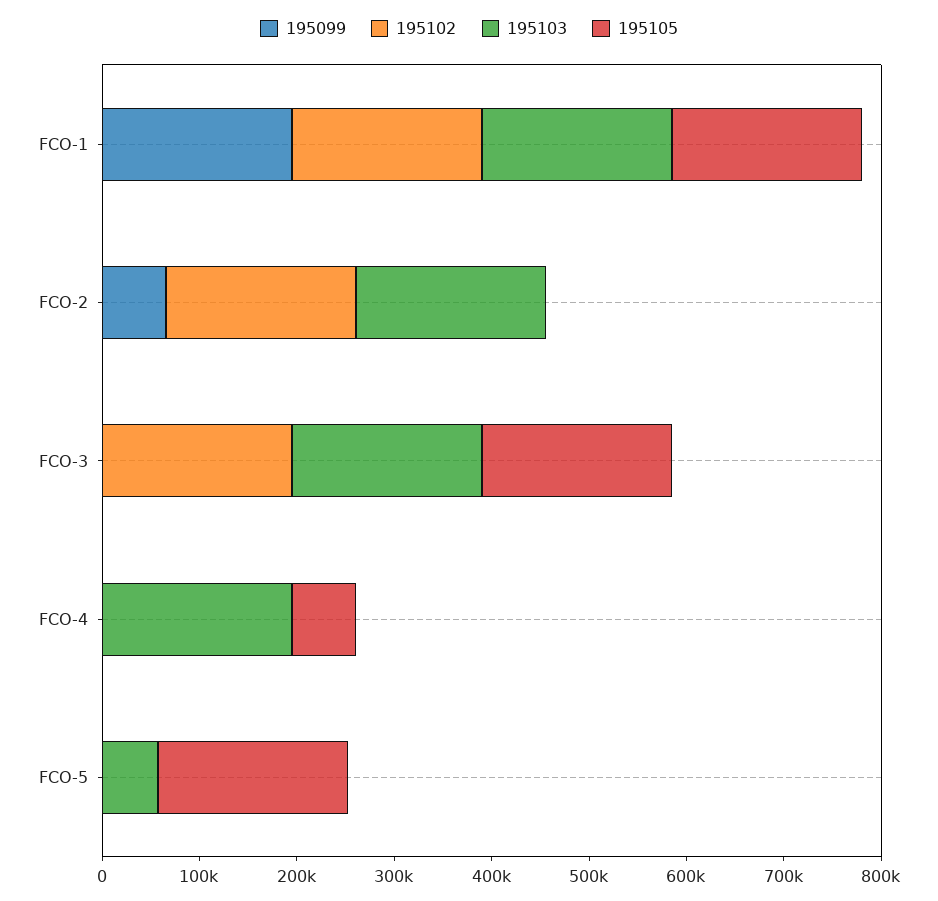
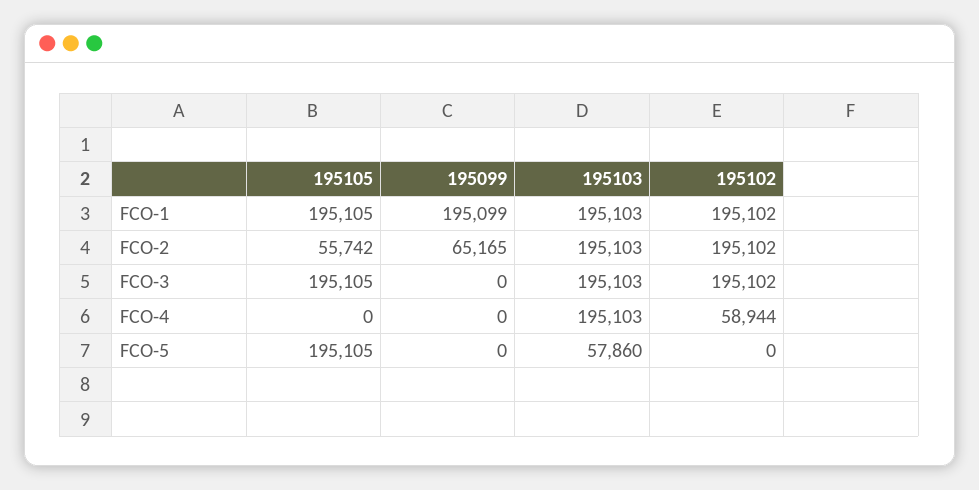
195105, FCO-2: 0 -> 55742
195102, FCO-4: 0 -> 58944
195105, FCO-4: 60000 -> 0

